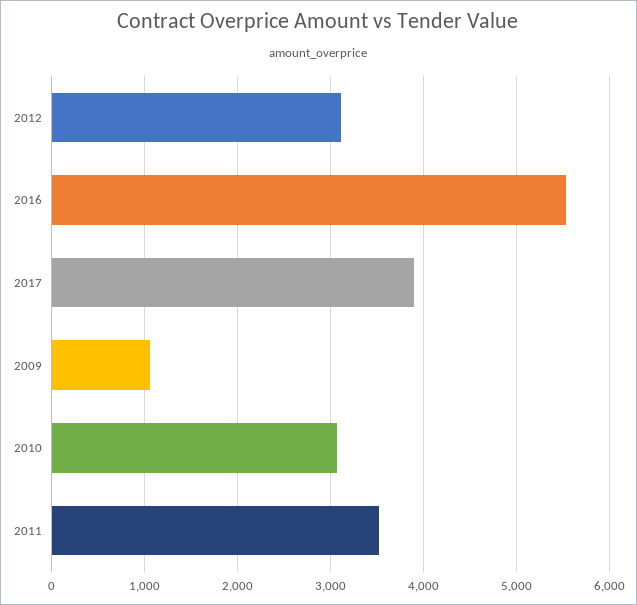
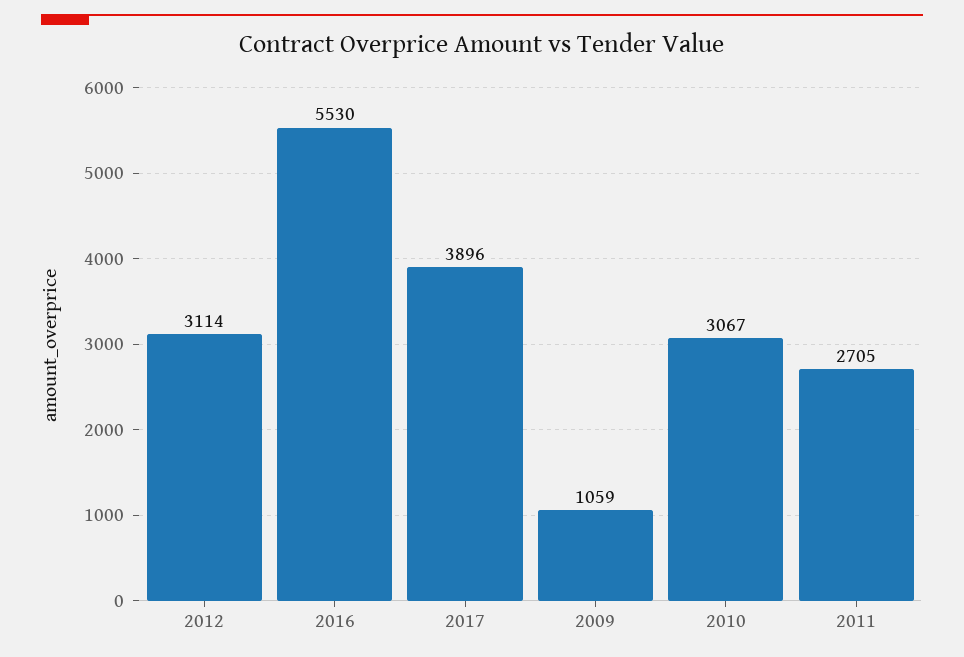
2011: 3500 -> 2705

